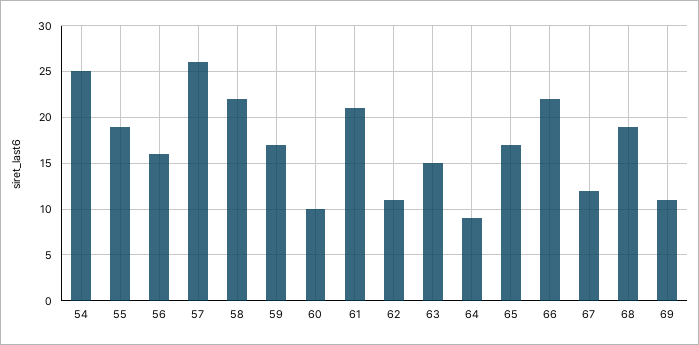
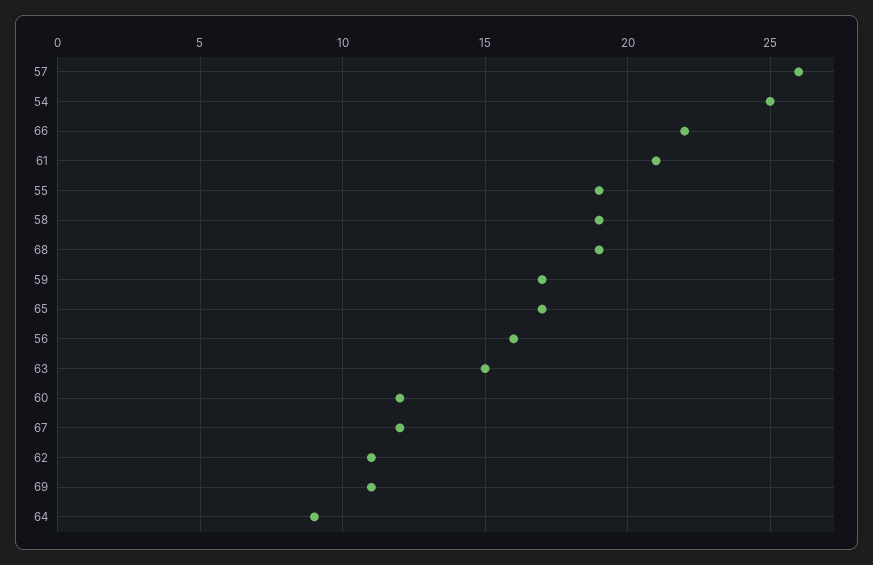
58: 22 -> 19
60: 10 -> 12

